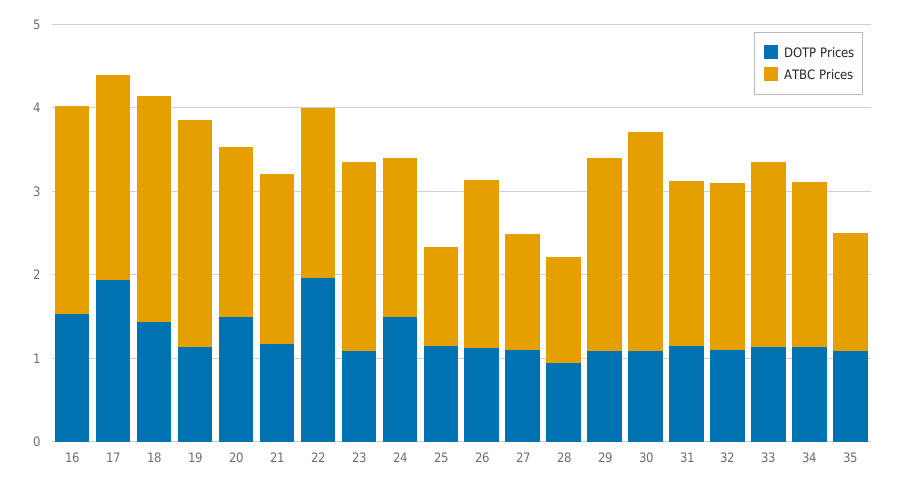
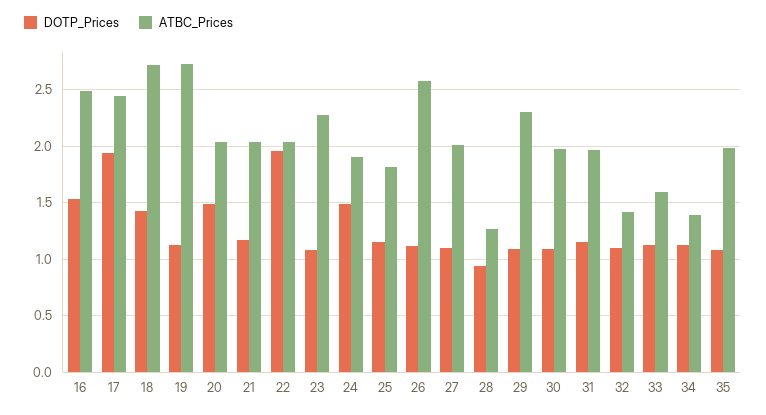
ATBC Prices, 25: 1.2 -> 1.8
ATBC Prices, 26: 2 -> 2.6
ATBC Prices, 27: 1.4 -> 2
ATBC Prices, 30: 2.6 -> 2
ATBC Prices, 32: 2 -> 1.4
ATBC Prices, 33: 2.2 -> 1.6
ATBC Prices, 34: 2 -> 1.4
ATBC Prices, 35: 1.4 -> 2

